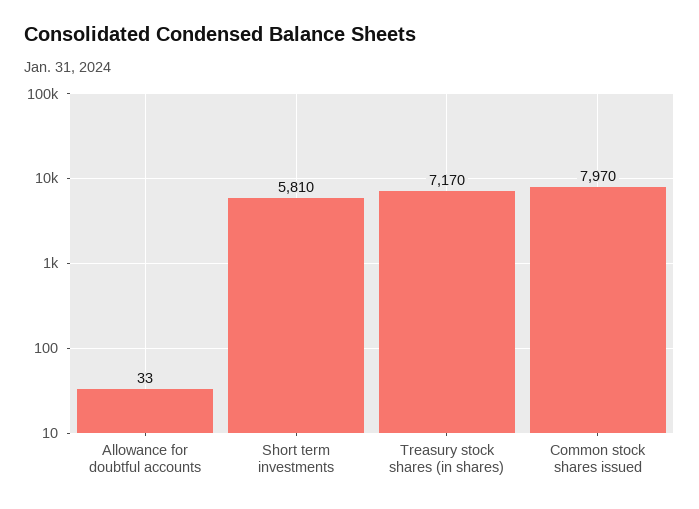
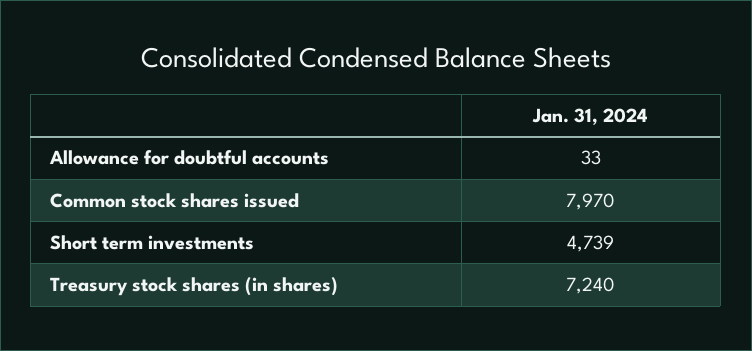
Short term investments: 5810 -> 4739
Treasury stock shares (in shares): 7170 -> 7240

